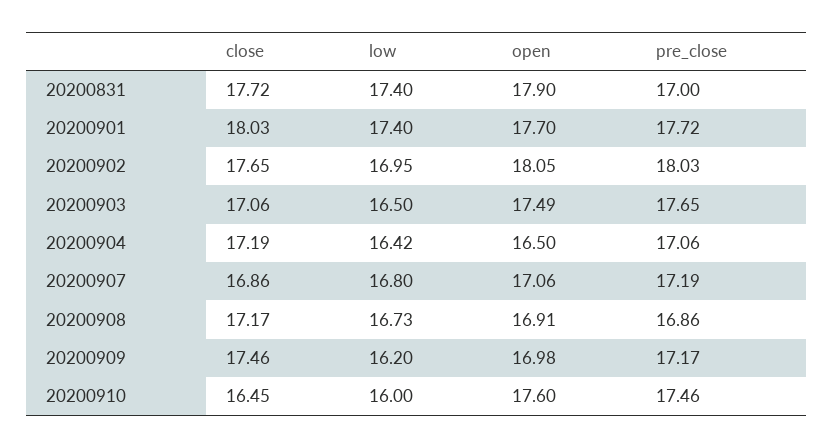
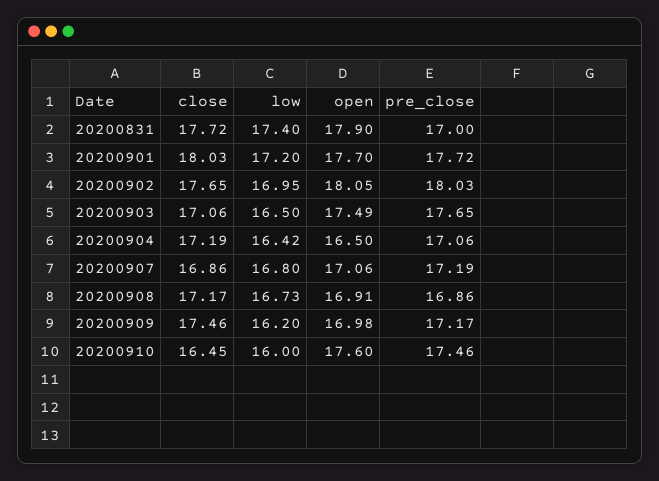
low, 20200901: 17.4 -> 17.2

